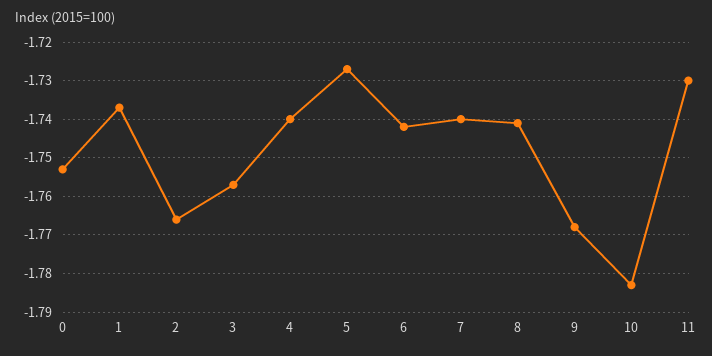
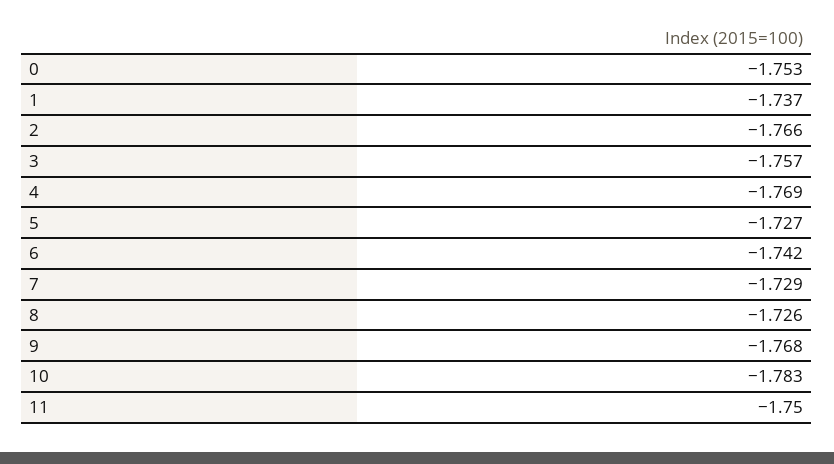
4: -1.74 -> -1.769
7: -1.74 -> -1.729
8: -1.74 -> -1.726
11: -1.73 -> -1.75

